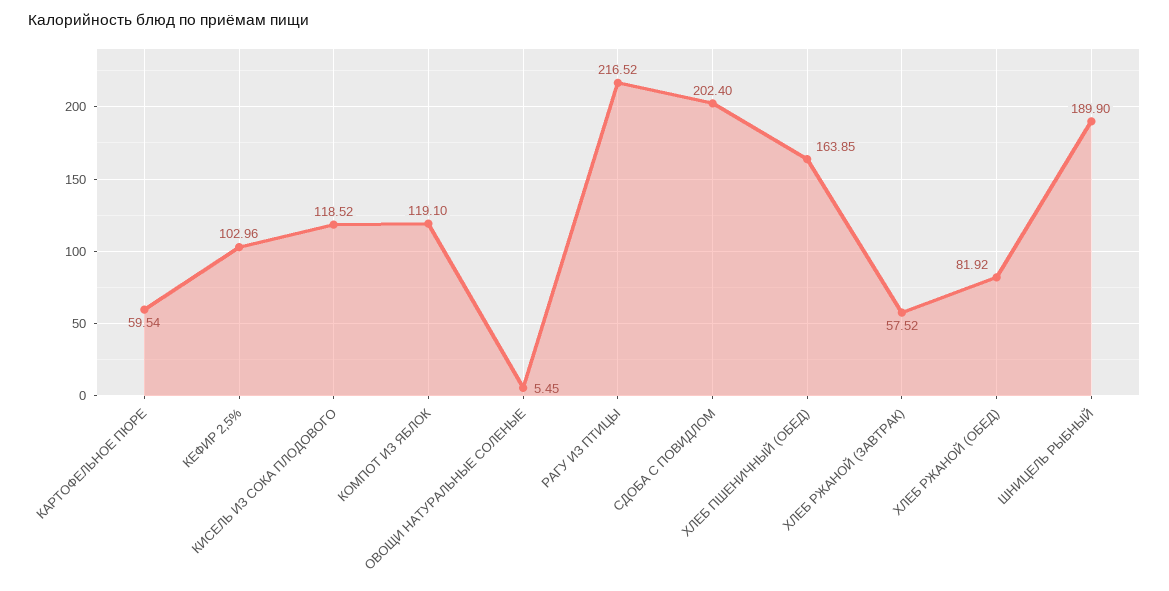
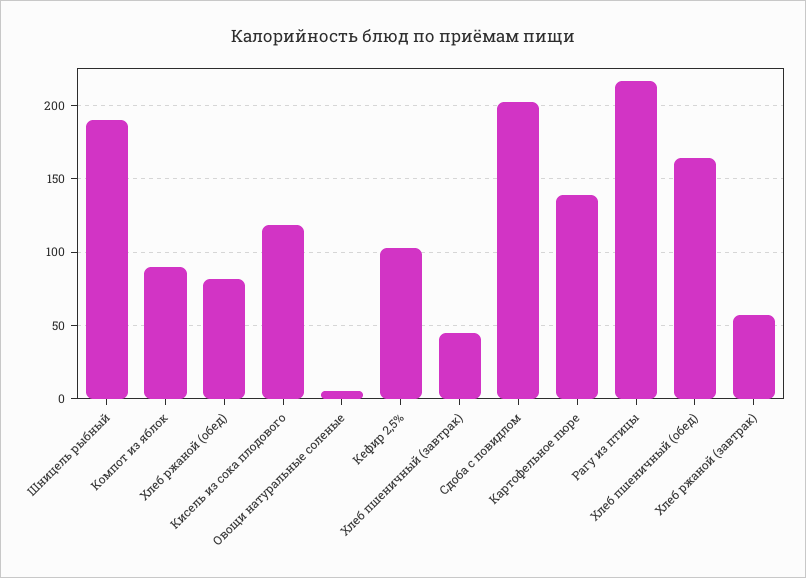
КАРТОФЕЛЬНОЕ ПЮРЕ: 59.54 -> 140
КОМПОТ ИЗ ЯБЛОК: 119.1 -> 90
Хлеб пшеничный (завтрак): none -> 45

